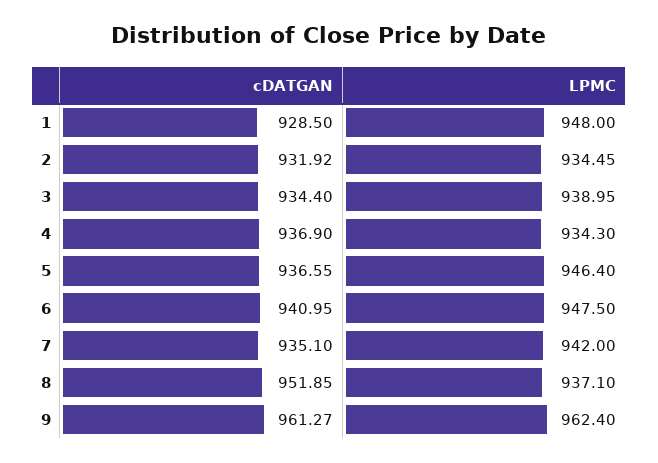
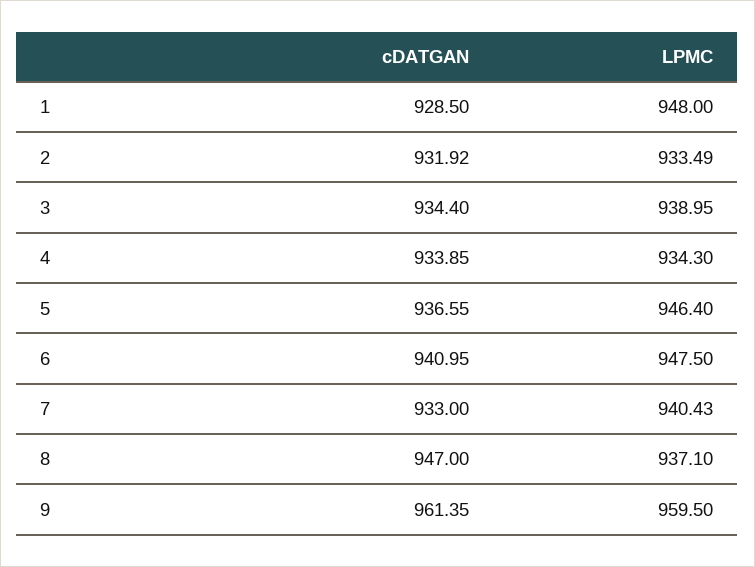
LPMC, 2: 934.45 -> 933.49
cDATGAN, 4: 936.9 -> 933.85
cDATGAN, 7: 935.1 -> 933
LPMC, 7: 942 -> 940.43
cDATGAN, 8: 951.85 -> 947
cDATGAN, 9: 961.27 -> 961.35
LPMC, 9: 962.4 -> 959.5

